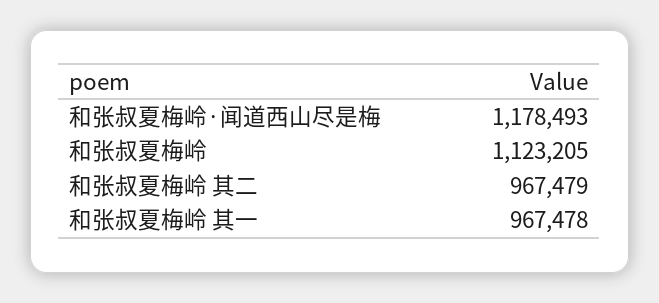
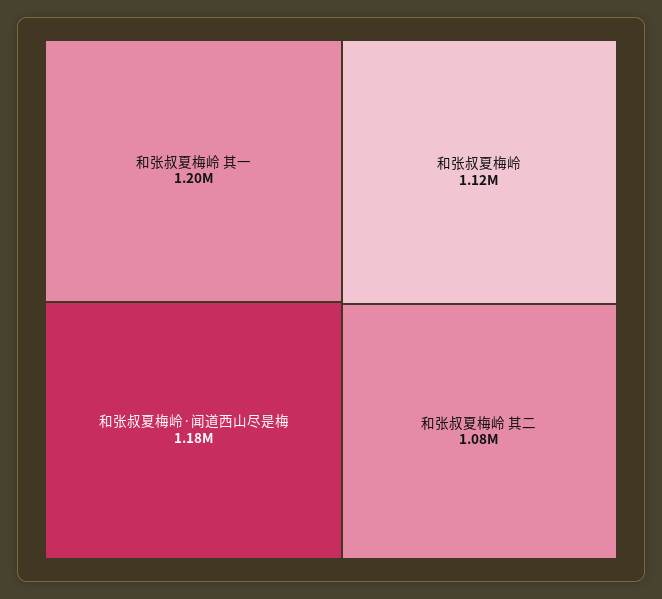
和张叔夏梅岭 其二: 967479 -> 1080000
和张叔夏梅岭 其一: 967478 -> 1200000

